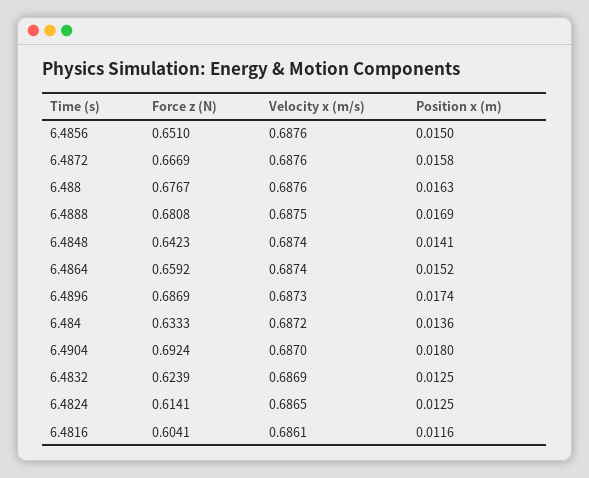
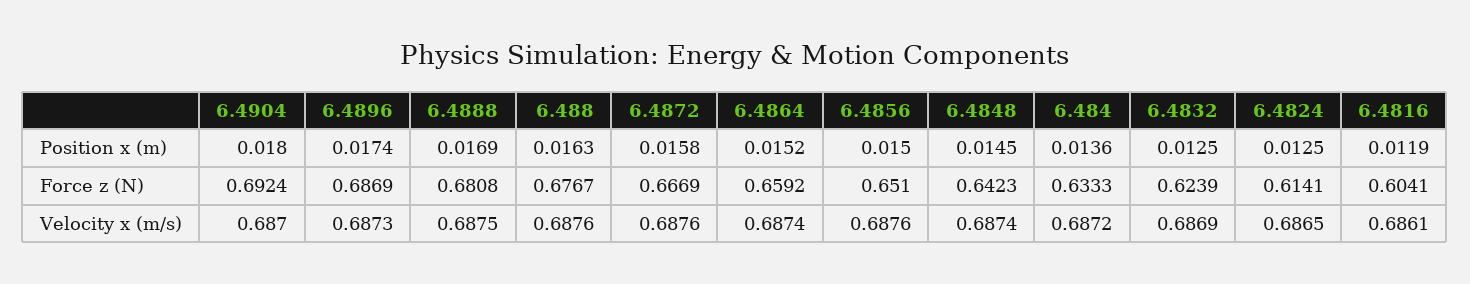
Position x (m), 6.4848: 0.0141 -> 0.0145
Position x (m), 6.4816: 0.0116 -> 0.0119

